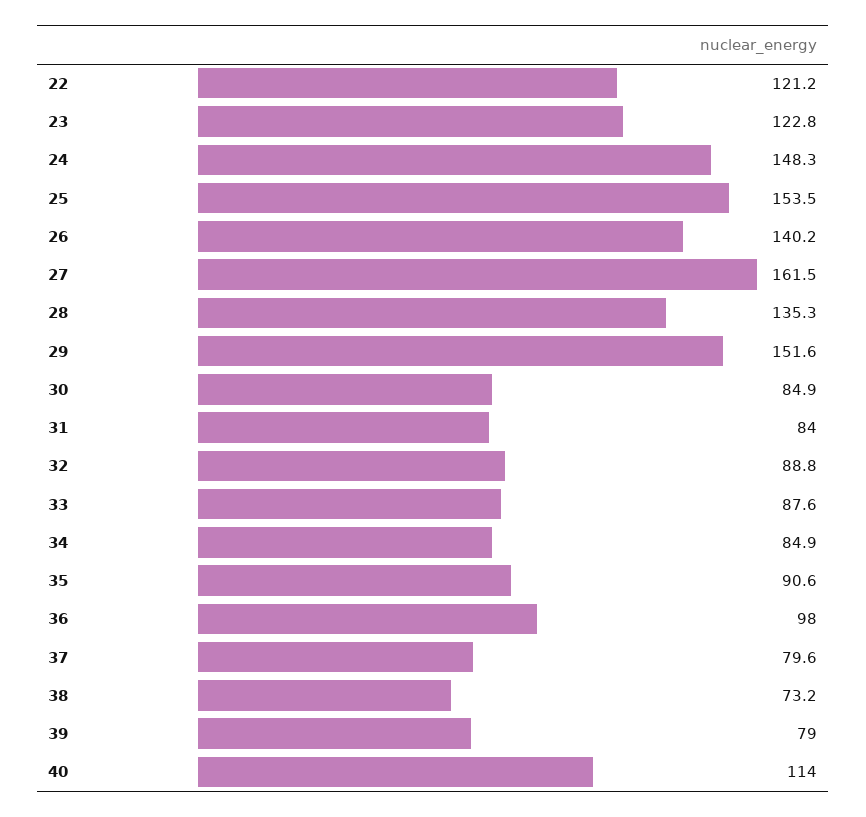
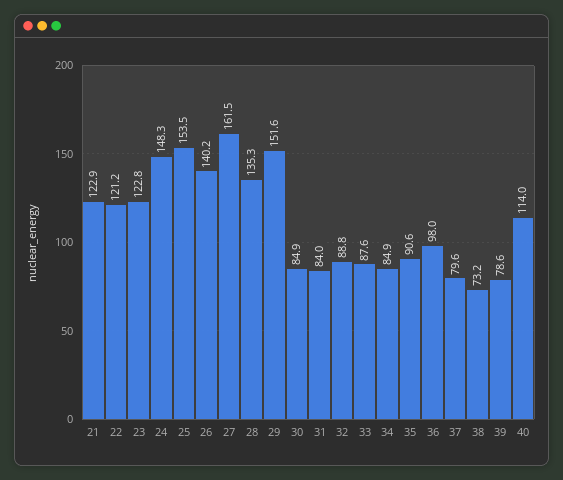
39: 79 -> 78.6
21: none -> 122.9

